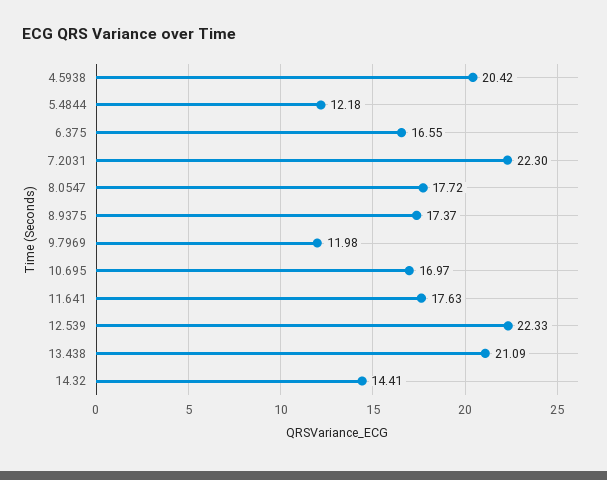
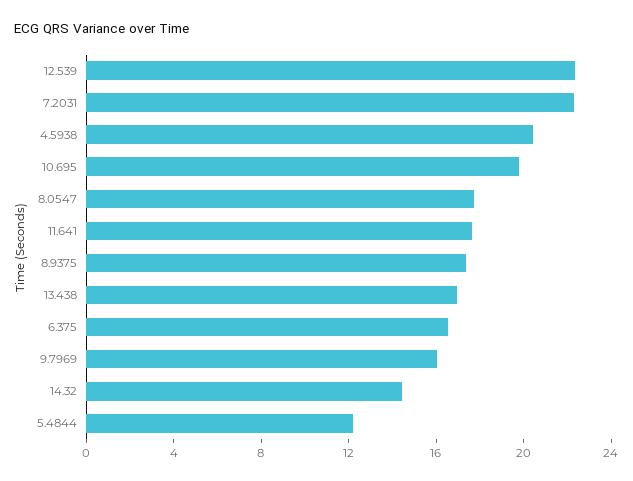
9.7969: 11.98 -> 16
10.695: 16.97 -> 20
13.438: 21.09 -> 17

